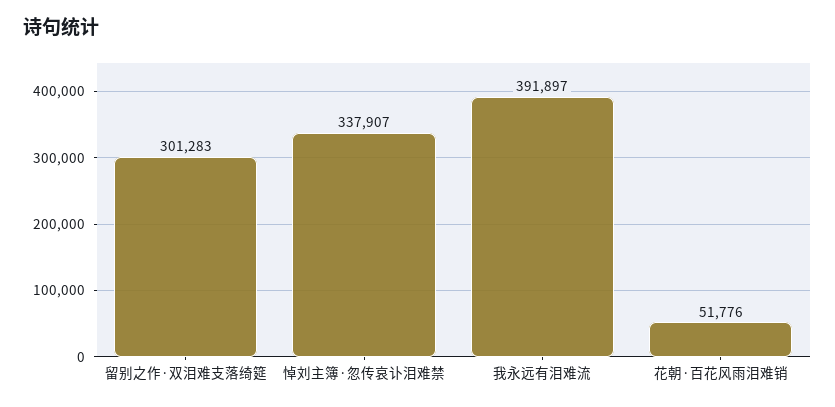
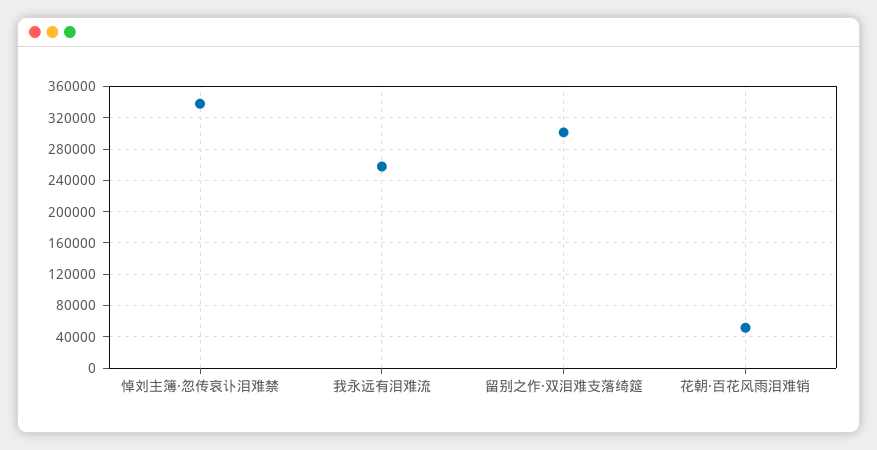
我永远有泪难流: 391897 -> 260000

